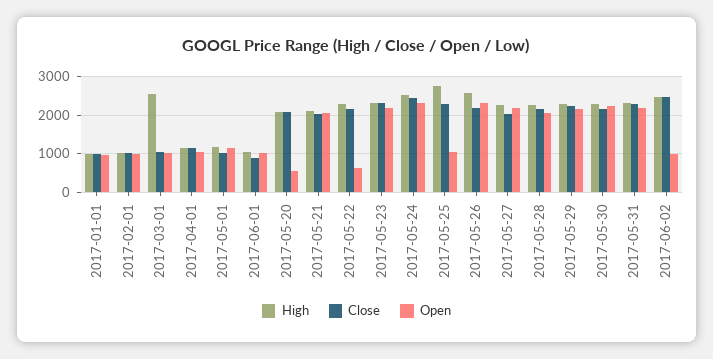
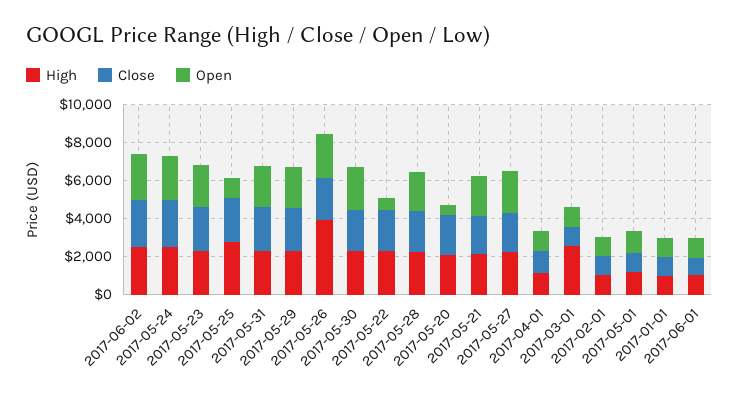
High, 2017-05-26: 2600 -> 4000
Open, 2017-06-02: 1000 -> 2500

